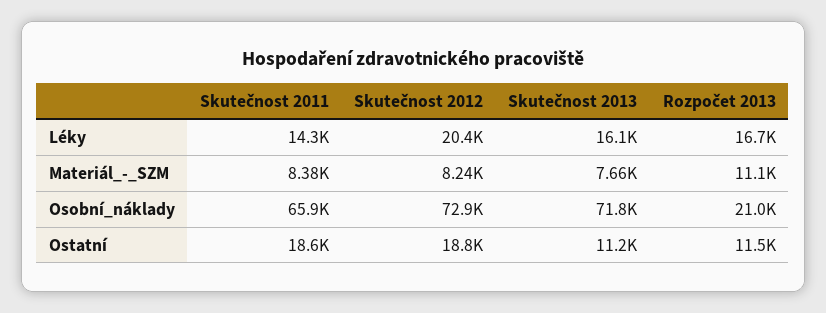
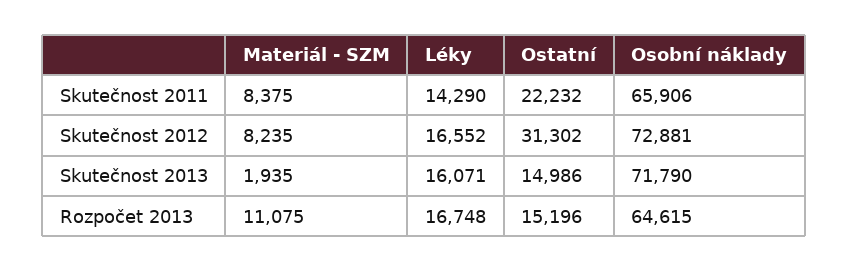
Skutečnost 2012, Léky: 20400 -> 16552
Skutečnost 2013, Materiál_-_SZM: 7660 -> 1935
Rozpočet 2013, Osobní_náklady: 21000 -> 64615
Skutečnost 2011, Ostatní: 18600 -> 22232
Skutečnost 2012, Ostatní: 18800 -> 31302
Skutečnost 2013, Ostatní: 11200 -> 14986
Rozpočet 2013, Ostatní: 11500 -> 15196

